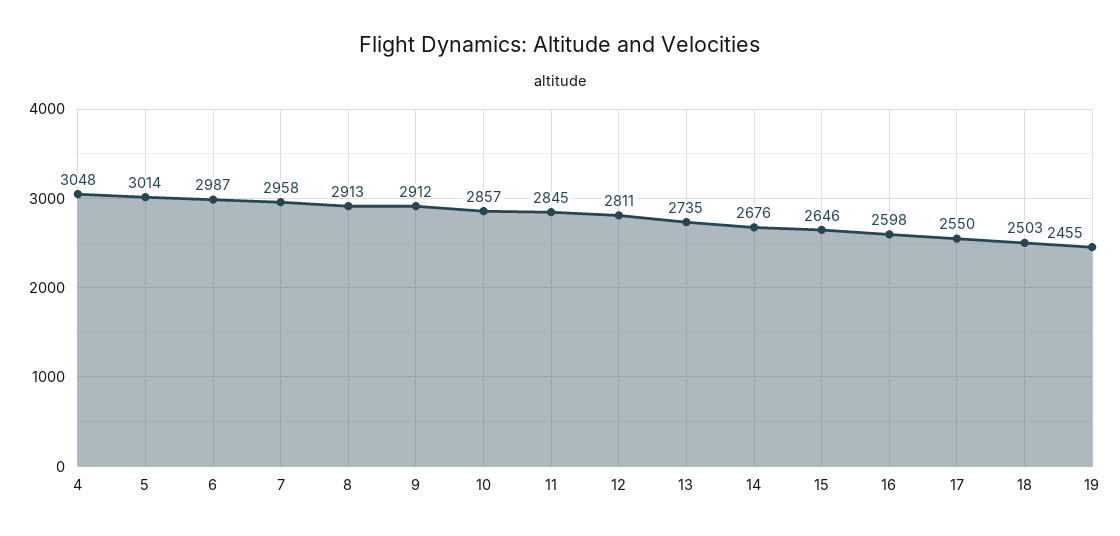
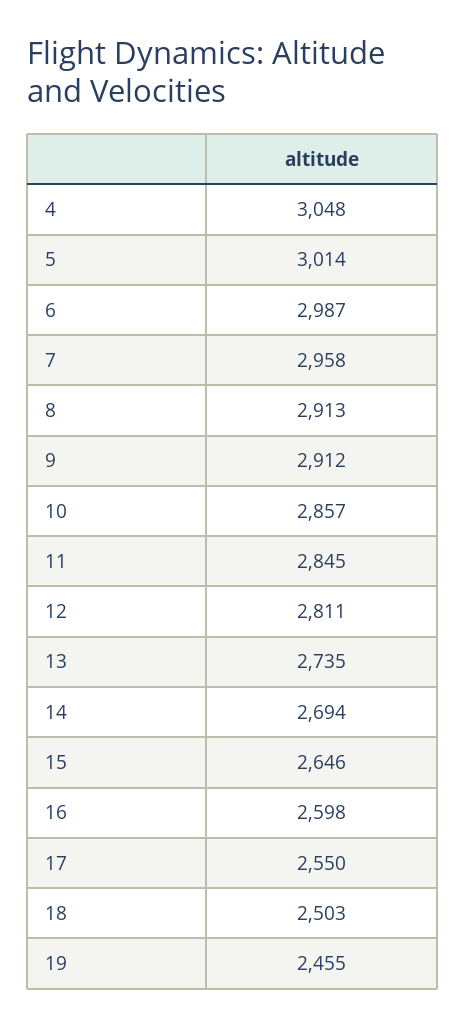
14: 2676 -> 2694

